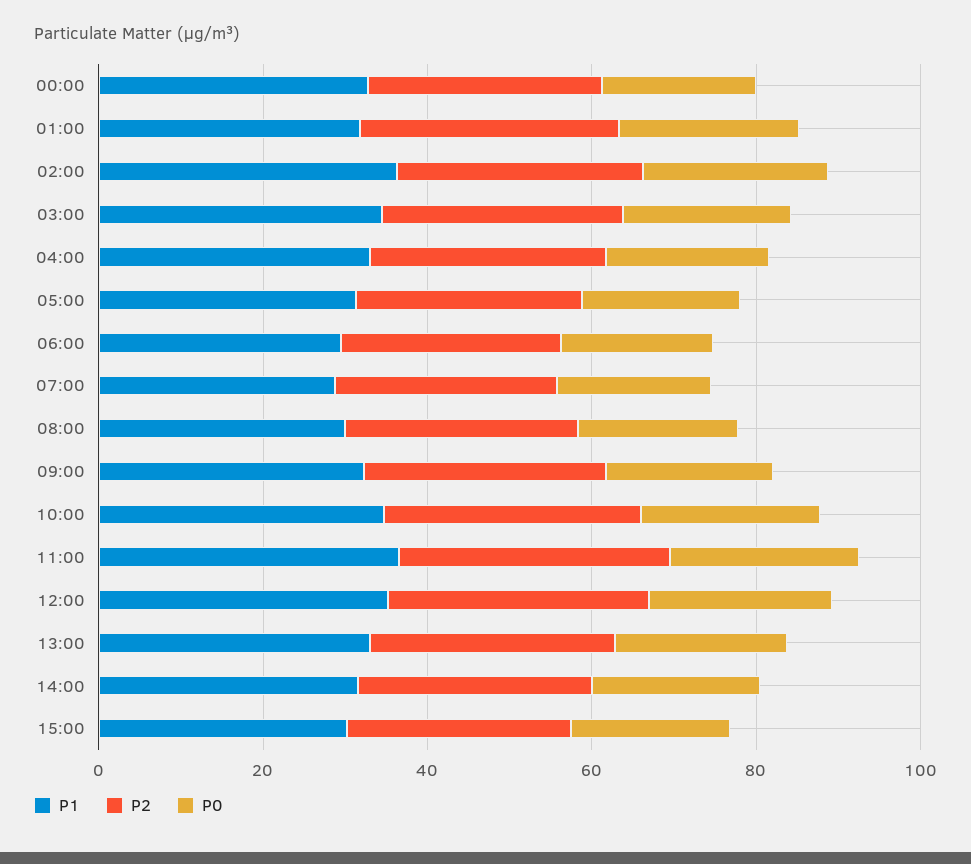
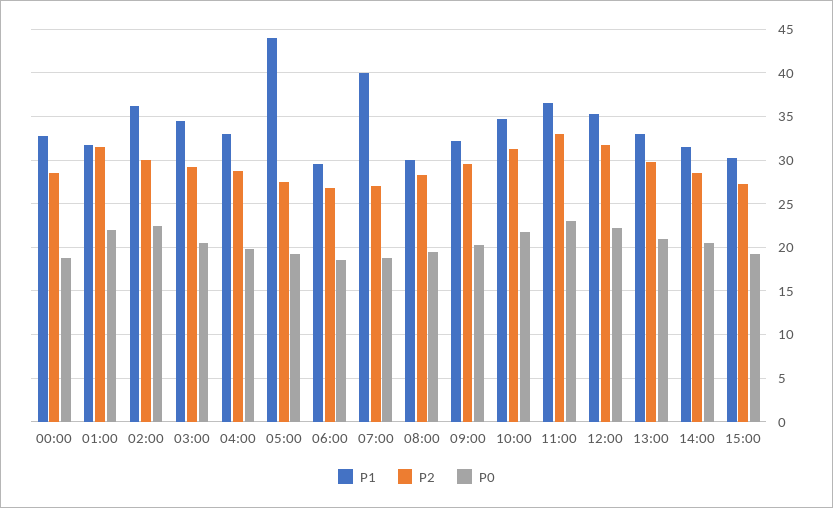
P1, 05:00: 30 -> 44
P1, 07:00: 30 -> 40

